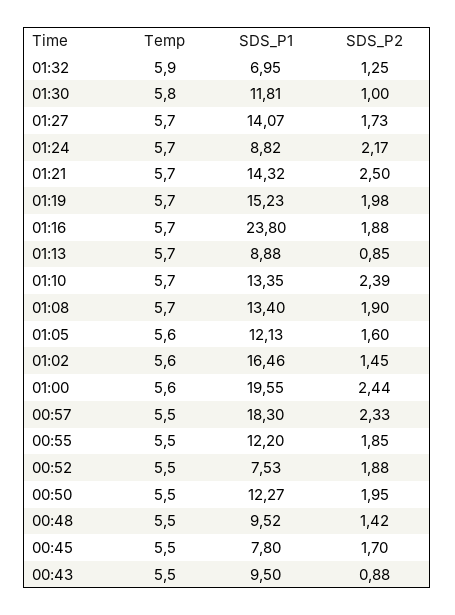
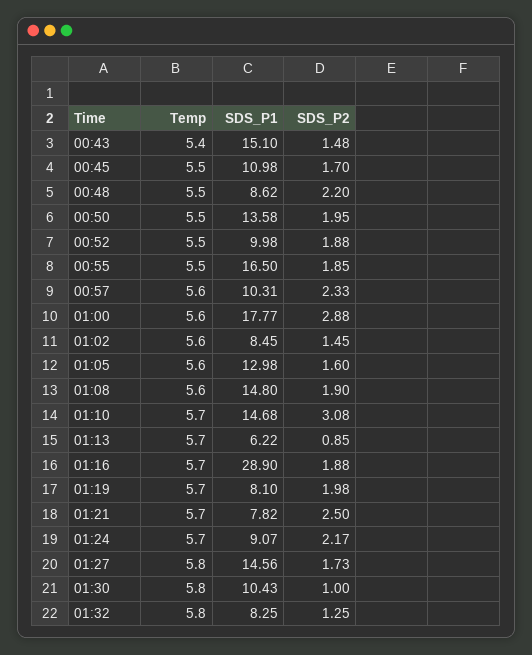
Temp, 01:32: 5.9 -> 5.8
SDS_P1, 01:32: 6.95 -> 8.25
SDS_P1, 01:30: 11.81 -> 10.43
Temp, 01:27: 5.7 -> 5.8
SDS_P1, 01:27: 14.07 -> 14.56
SDS_P1, 01:24: 8.82 -> 9.07
SDS_P1, 01:21: 14.32 -> 7.82
SDS_P1, 01:19: 15.23 -> 8.1
SDS_P1, 01:16: 23.8 -> 28.9
SDS_P1, 01:13: 8.88 -> 6.22
SDS_P1, 01:10: 13.35 -> 14.68
SDS_P2, 01:10: 2.39 -> 3.08
Temp, 01:08: 5.7 -> 5.6
SDS_P1, 01:08: 13.4 -> 14.8
SDS_P1, 01:05: 12.13 -> 12.98
SDS_P1, 01:02: 16.46 -> 8.45
SDS_P1, 01:00: 19.55 -> 17.77
SDS_P2, 01:00: 2.44 -> 2.88
Temp, 00:57: 5.5 -> 5.6
SDS_P1, 00:57: 18.3 -> 10.31
SDS_P1, 00:55: 12.2 -> 16.5
SDS_P1, 00:52: 7.53 -> 9.98
SDS_P1, 00:50: 12.27 -> 13.58
SDS_P1, 00:48: 9.52 -> 8.62
SDS_P2, 00:48: 1.42 -> 2.2
SDS_P1, 00:45: 7.8 -> 10.98
Temp, 00:43: 5.5 -> 5.4
SDS_P1, 00:43: 9.5 -> 15.1
SDS_P2, 00:43: 0.88 -> 1.48

